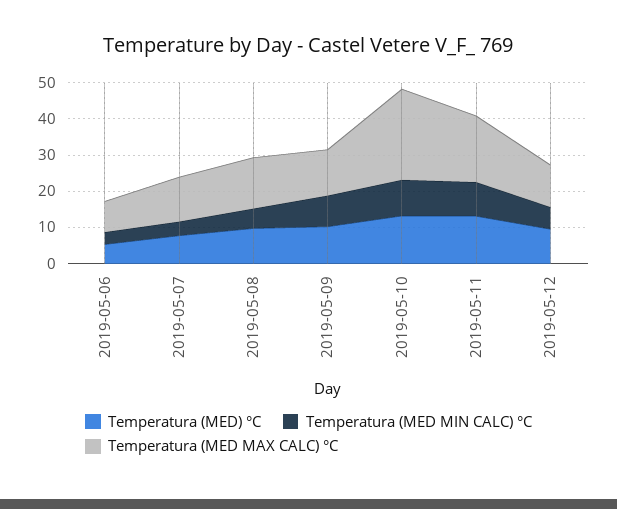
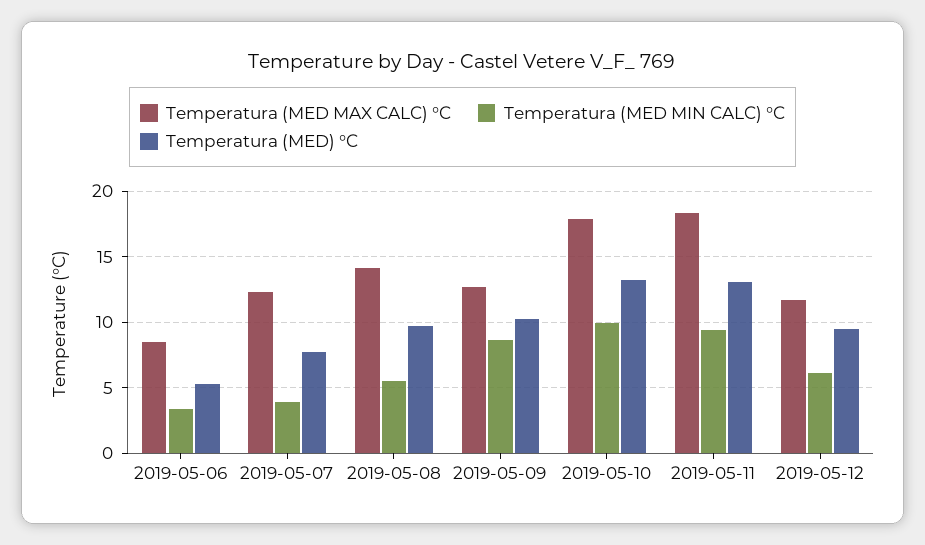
Temperatura (MED MAX CALC) °C, 2019-05-10: 25 -> 18

